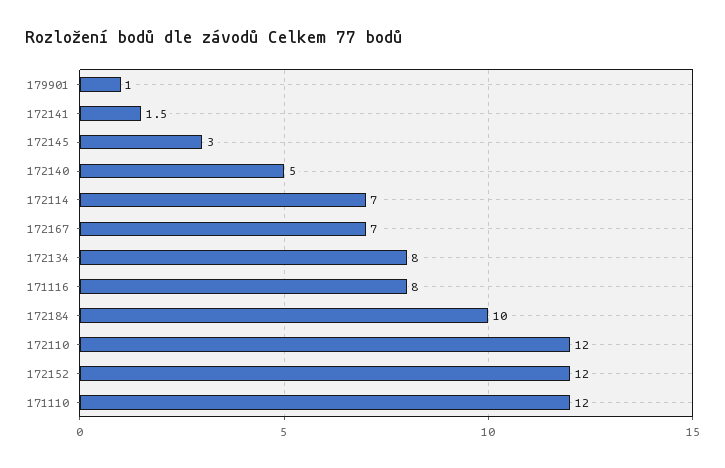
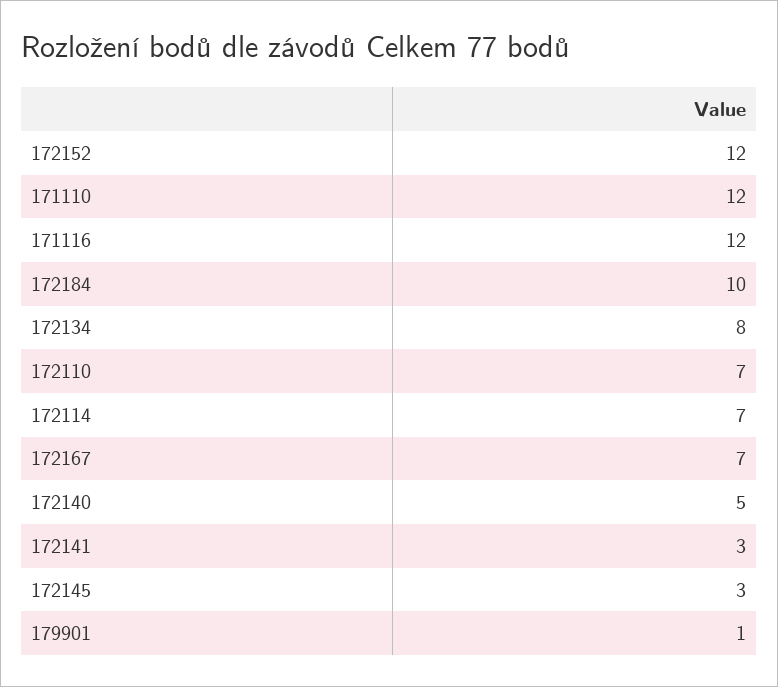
172141: 1.5 -> 3
171116: 8 -> 12
172110: 12 -> 7

